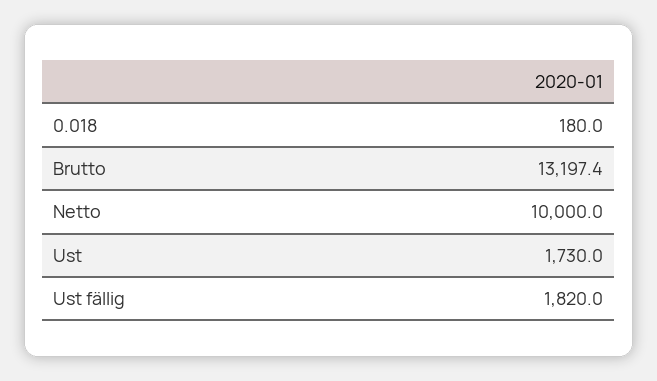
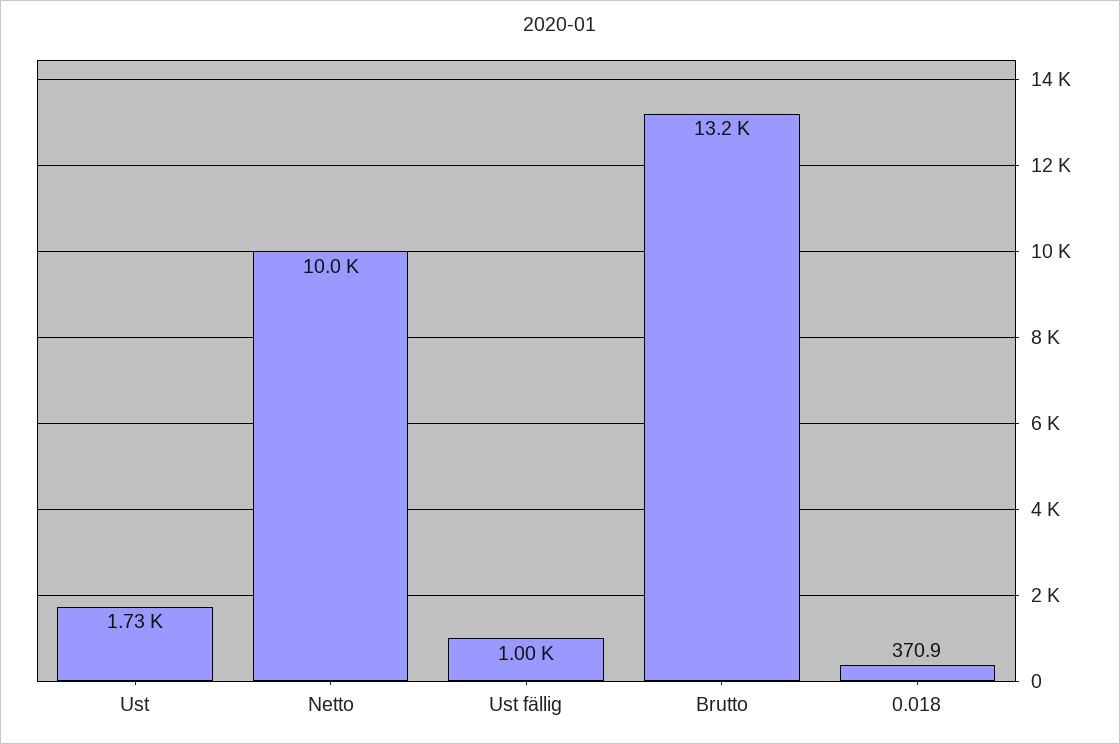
0.018: 180 -> 370.9
Ust fällig: 1820 -> 1000

